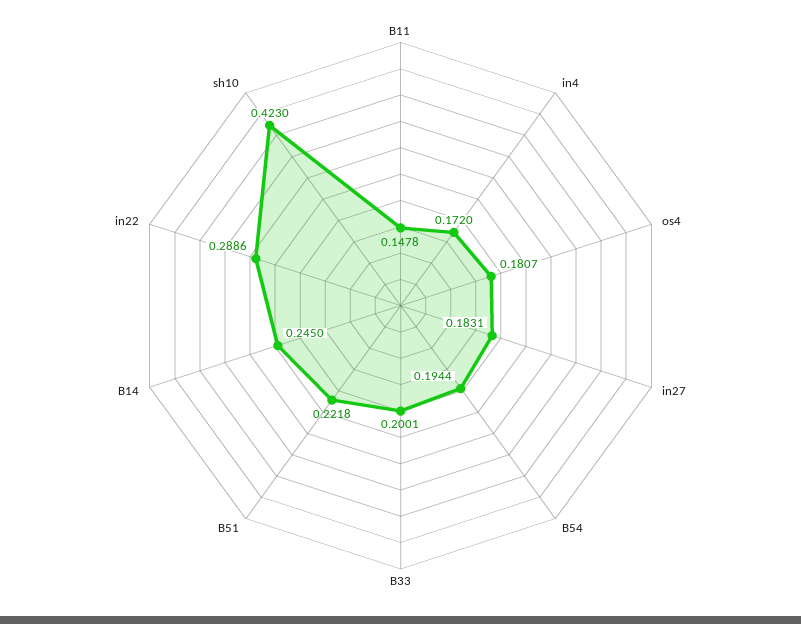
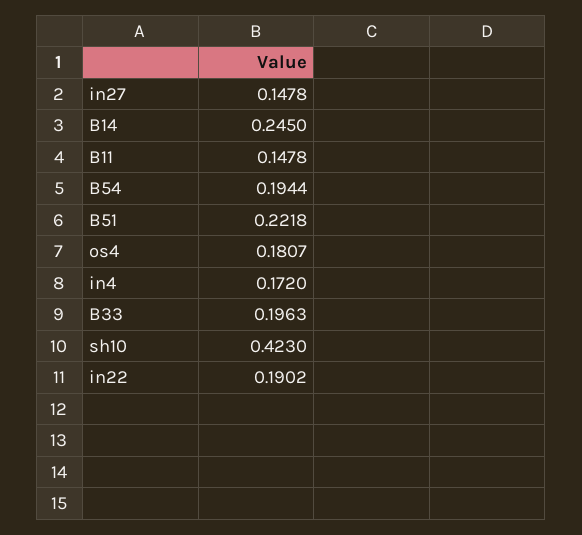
in27: 0.1831 -> 0.1478
B33: 0.2001 -> 0.1963
in22: 0.2886 -> 0.1902

